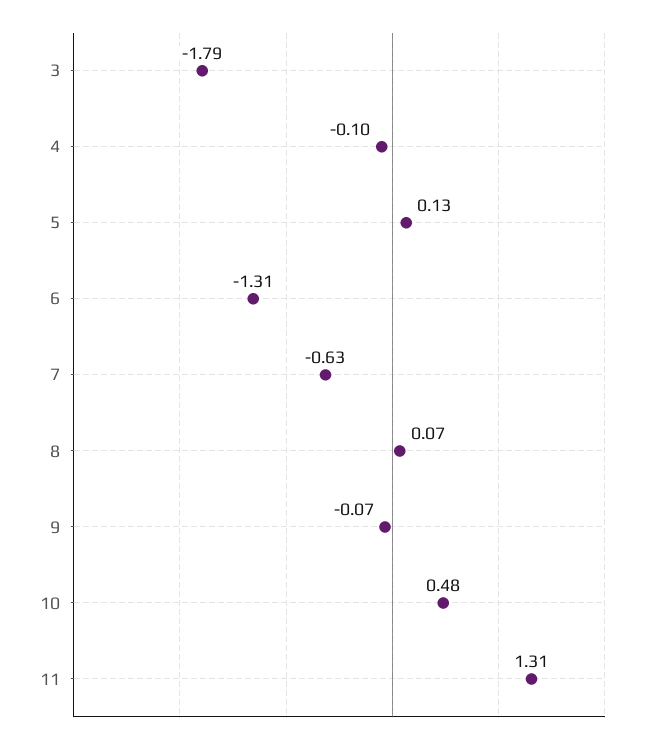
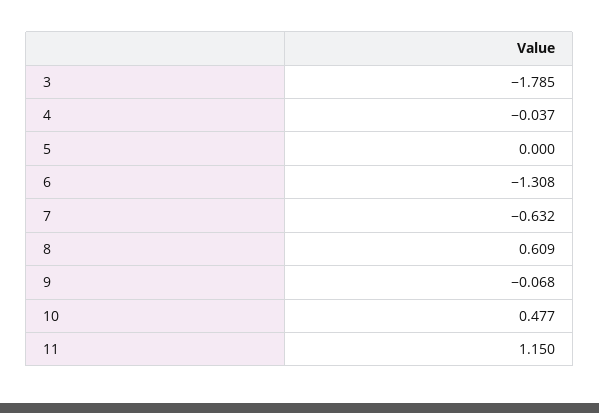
4: -0.1 -> -0.037
5: 0.13 -> 0
8: 0.07 -> 0.609
11: 1.31 -> 1.15

